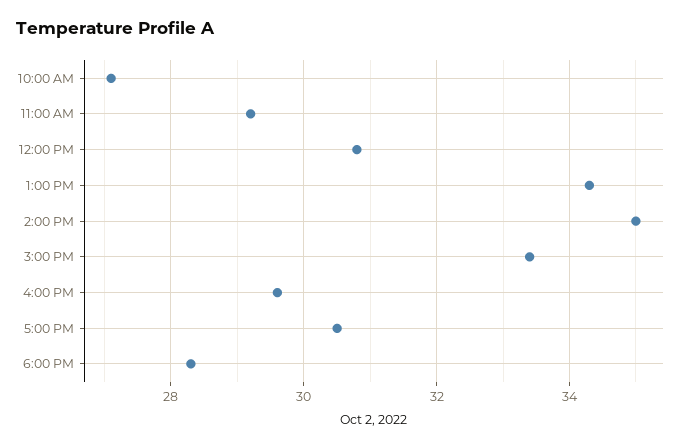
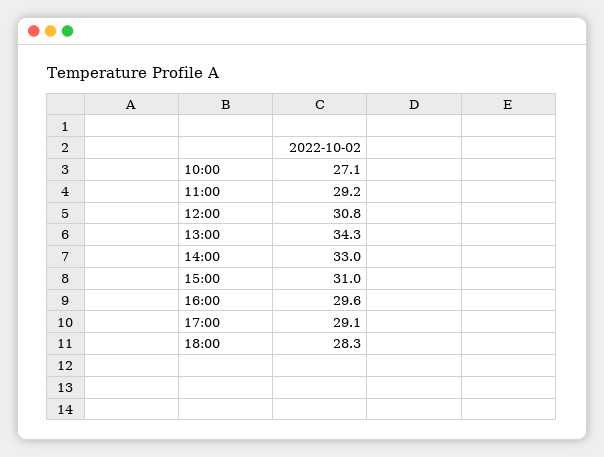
2:00 PM: 35 -> 33
3:00 PM: 33.5 -> 31
5:00 PM: 30.5 -> 29.1

